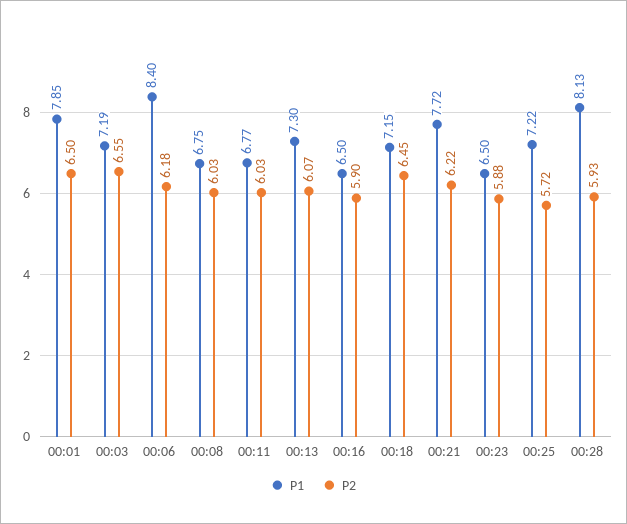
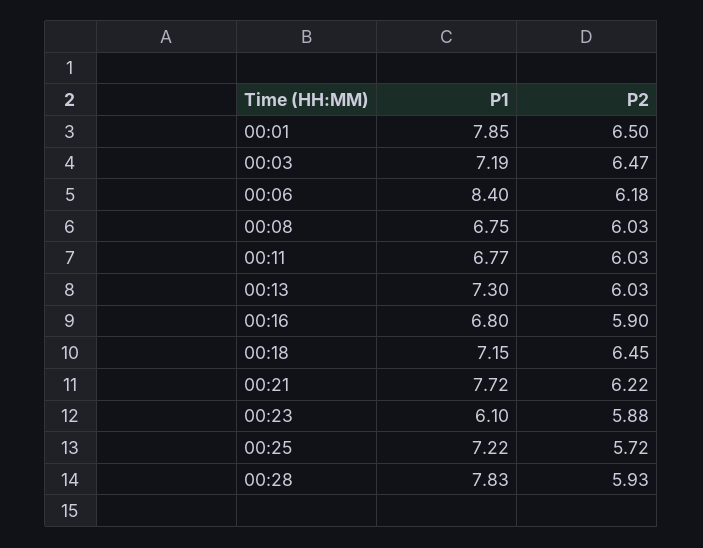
P2, 00:03: 6.55 -> 6.47
P2, 00:13: 6.07 -> 6.03
P1, 00:16: 6.5 -> 6.8
P1, 00:23: 6.5 -> 6.1
P1, 00:28: 8.13 -> 7.83

